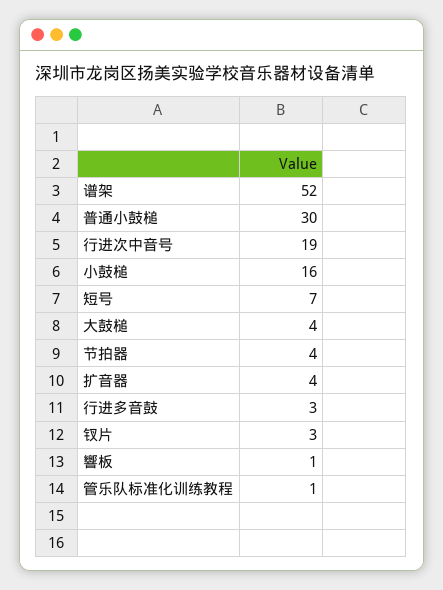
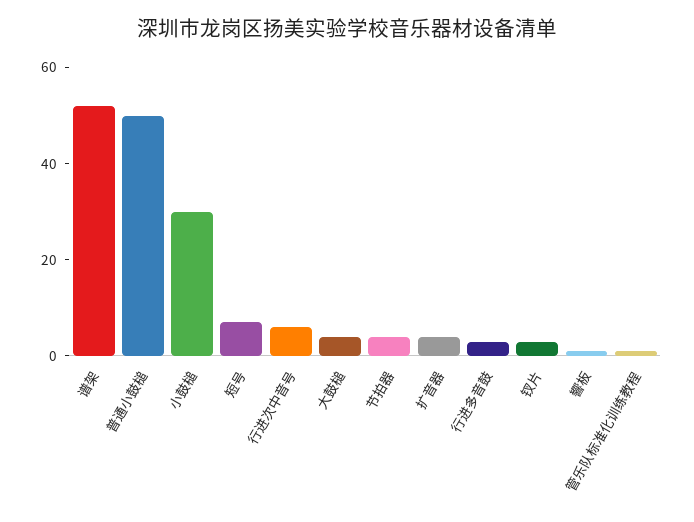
普通小鼓槌: 30 -> 50
行进次中音号: 19 -> 5
小鼓槌: 16 -> 30

